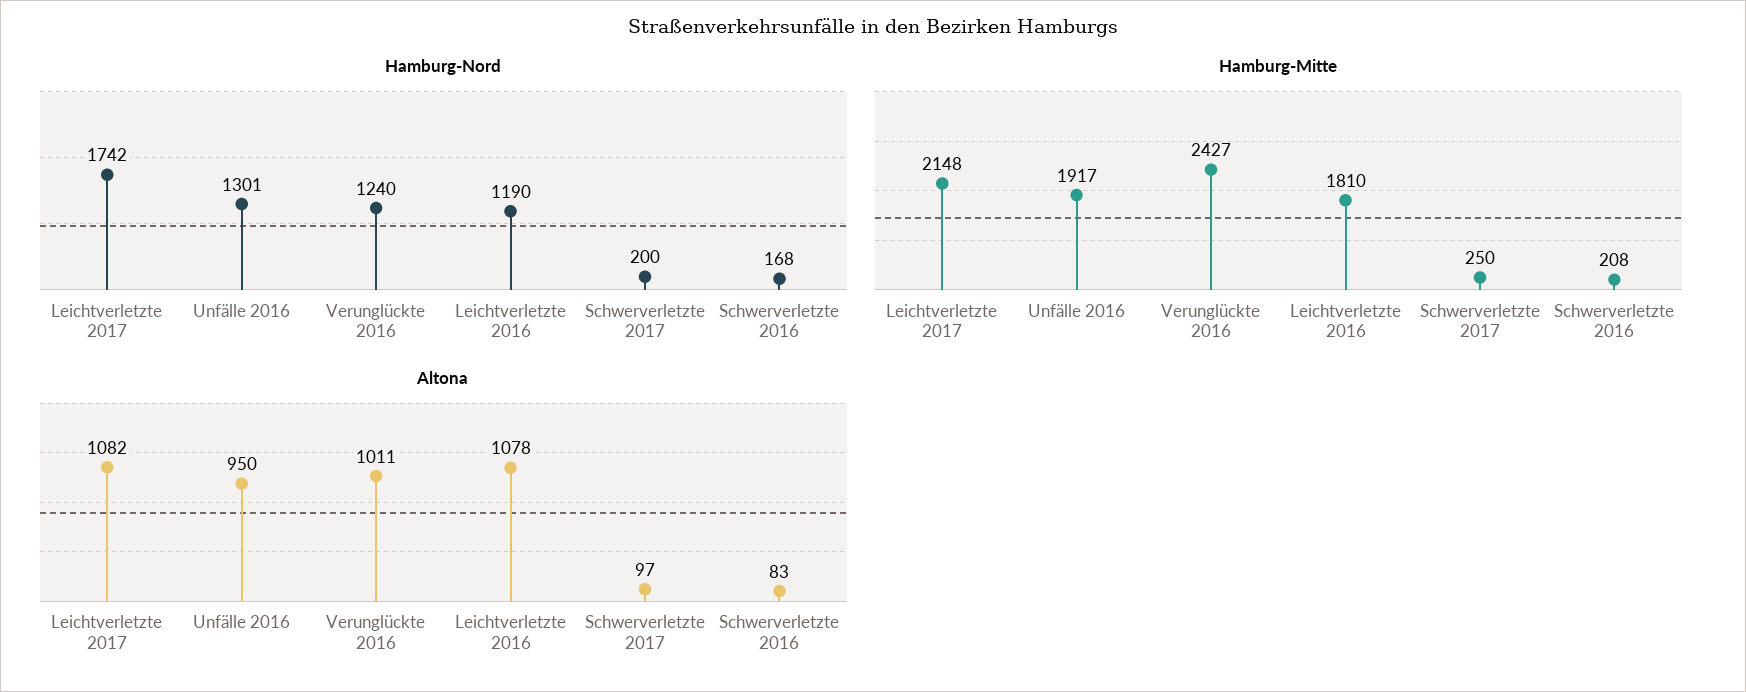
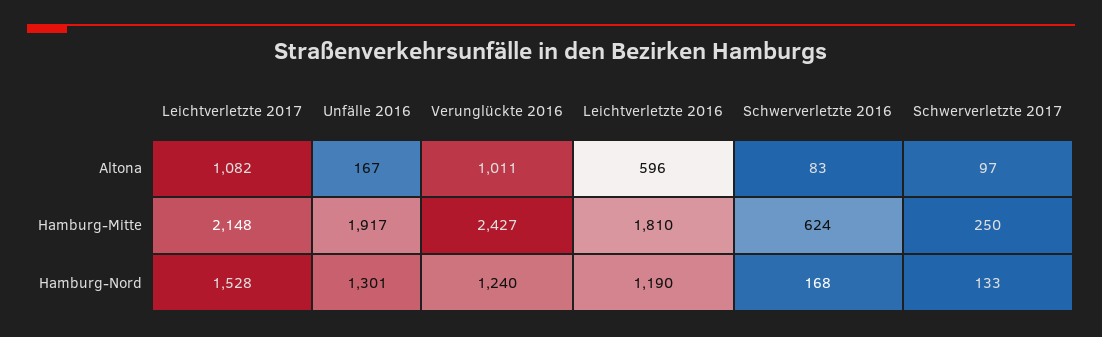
Hamburg-Nord, Leichtverletzte 2017: 1742 -> 1528
Hamburg-Nord, Schwerverletzte 2017: 200 -> 133
Hamburg-Mitte, Schwerverletzte 2016: 208 -> 624
Altona, Unfälle 2016: 950 -> 167
Altona, Leichtverletzte 2016: 1078 -> 596

